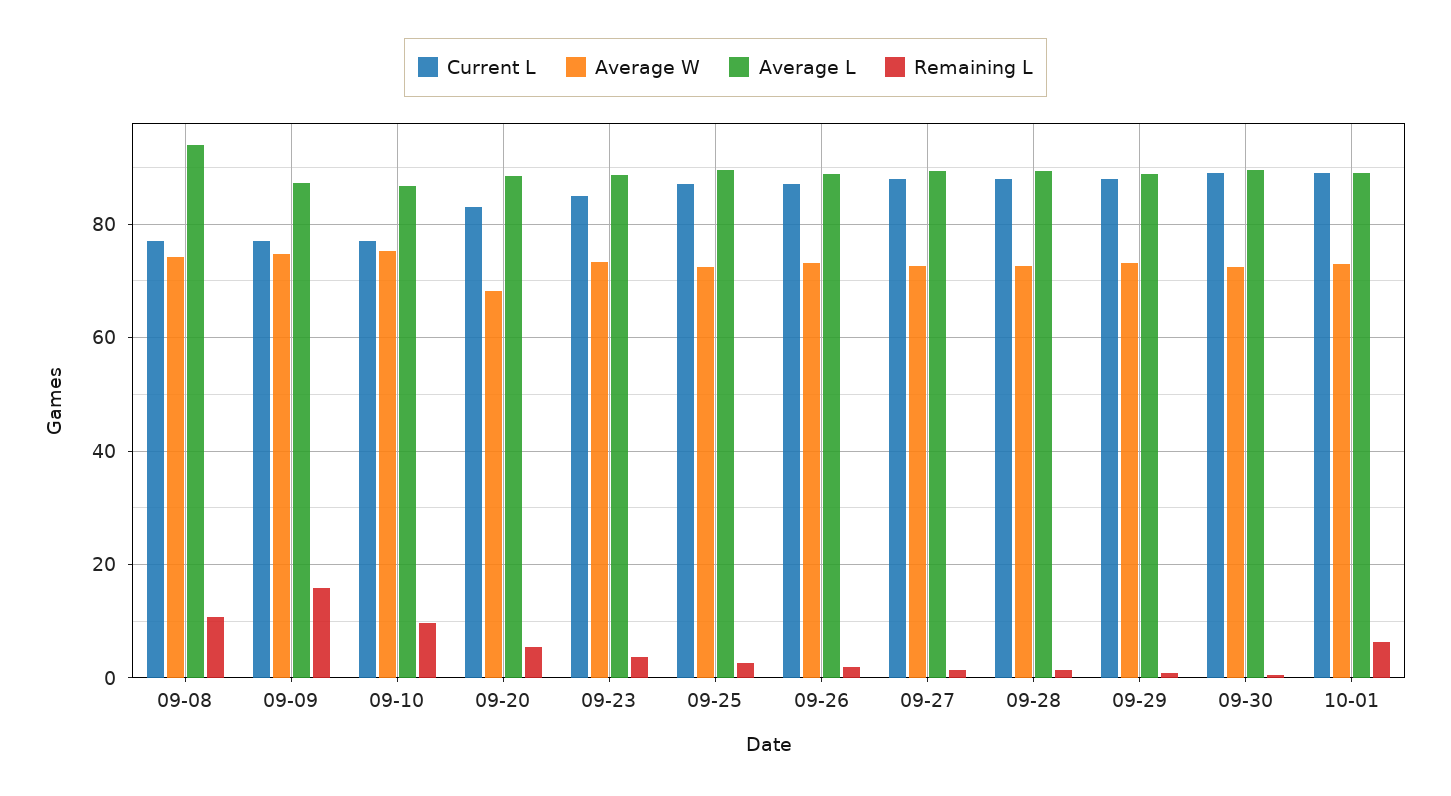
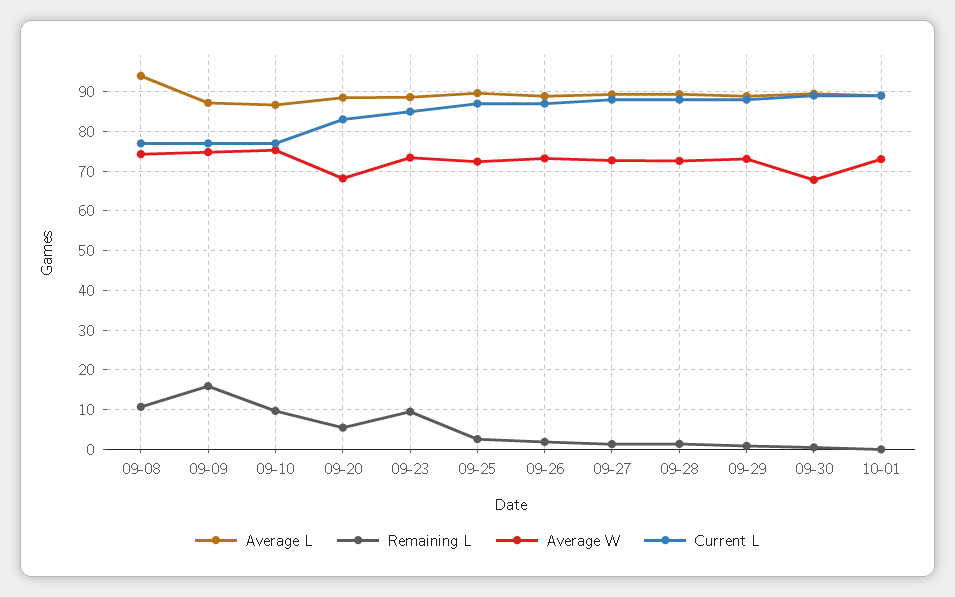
Remaining L, 09-23: 4 -> 10
Average W, 09-30: 72 -> 68
Remaining L, 10-01: 6 -> 0

